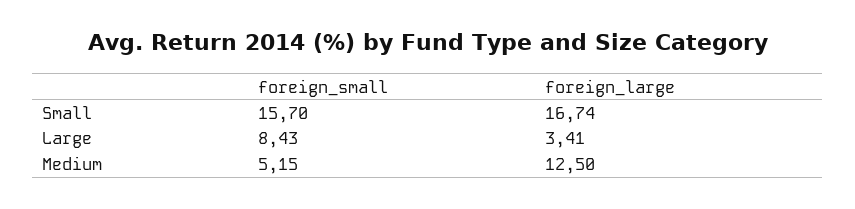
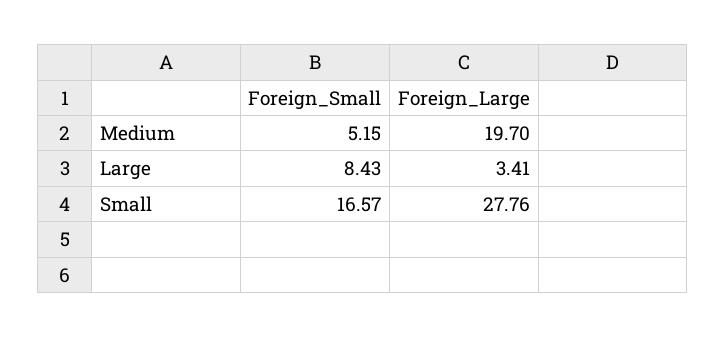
foreign_small, Small: 15.7 -> 16.57
foreign_large, Small: 16.74 -> 27.76
foreign_large, Medium: 12.5 -> 19.7

